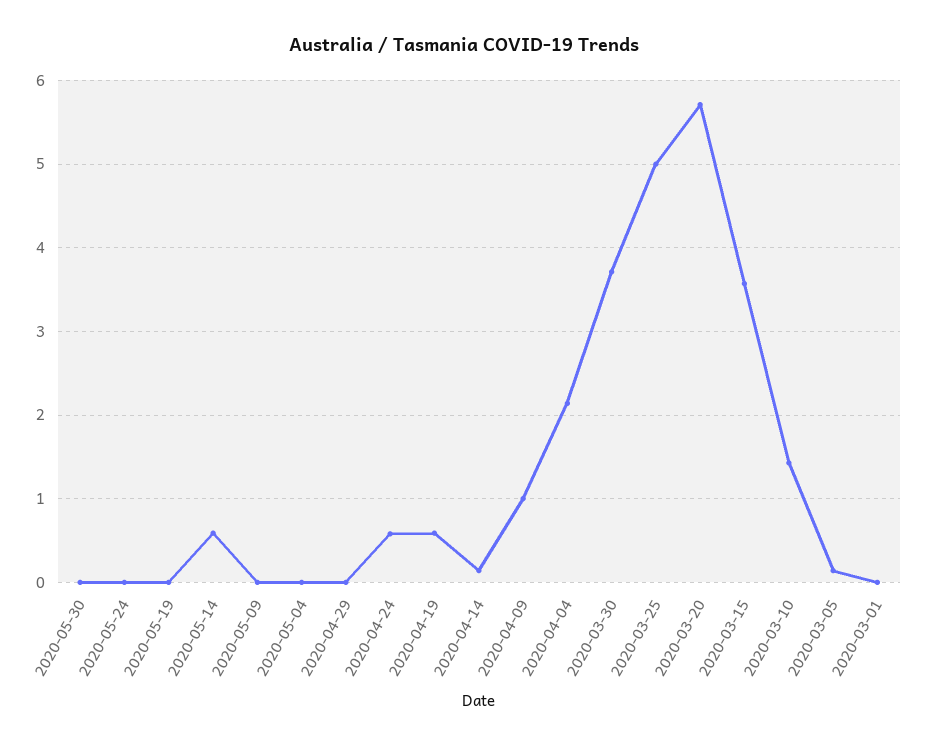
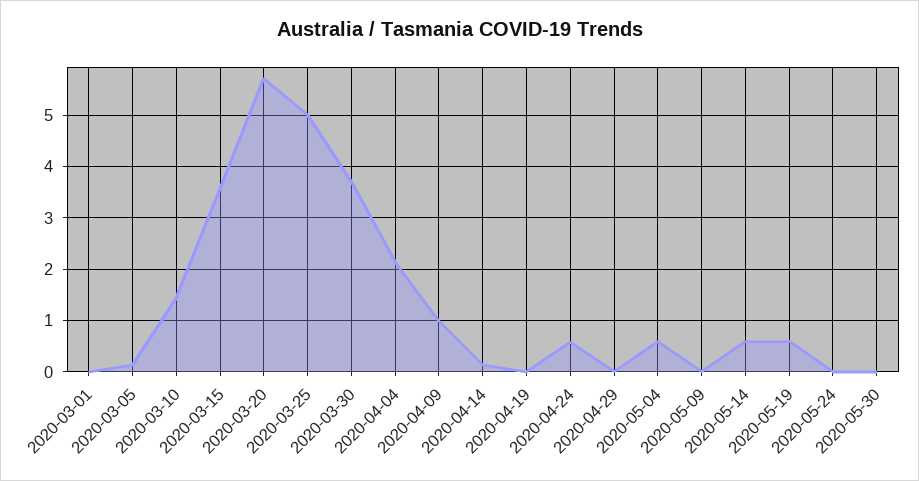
2020-05-19: 0 -> 0.6
2020-05-04: 0 -> 0.6
2020-04-19: 0.6 -> 0

